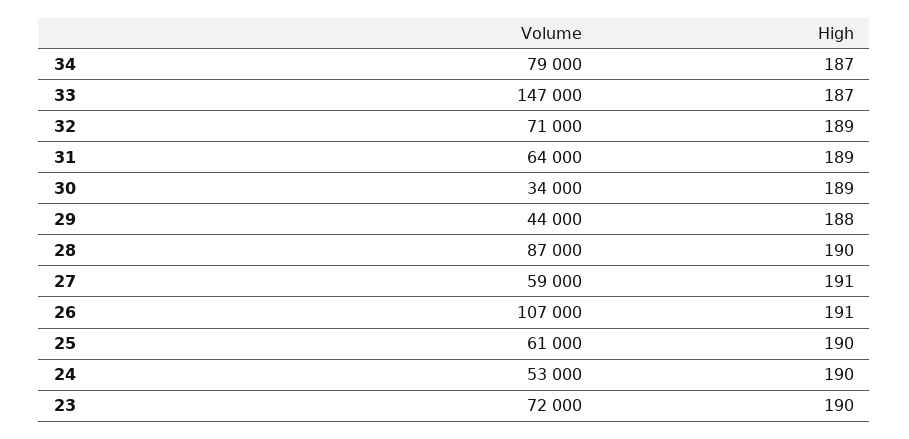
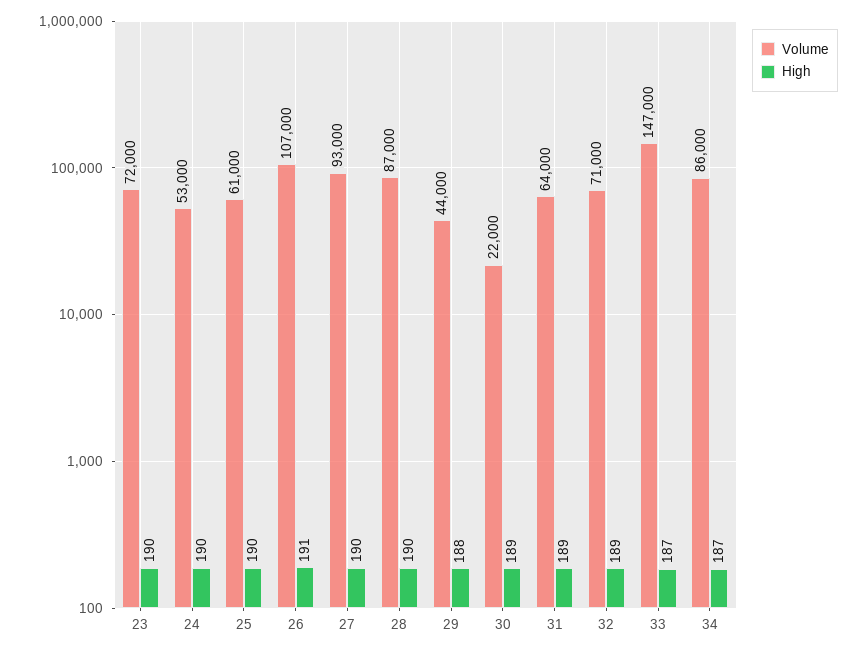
Volume, 34: 79000 -> 86000
Volume, 30: 34000 -> 22000
Volume, 27: 59000 -> 93000
High, 27: 191 -> 190

